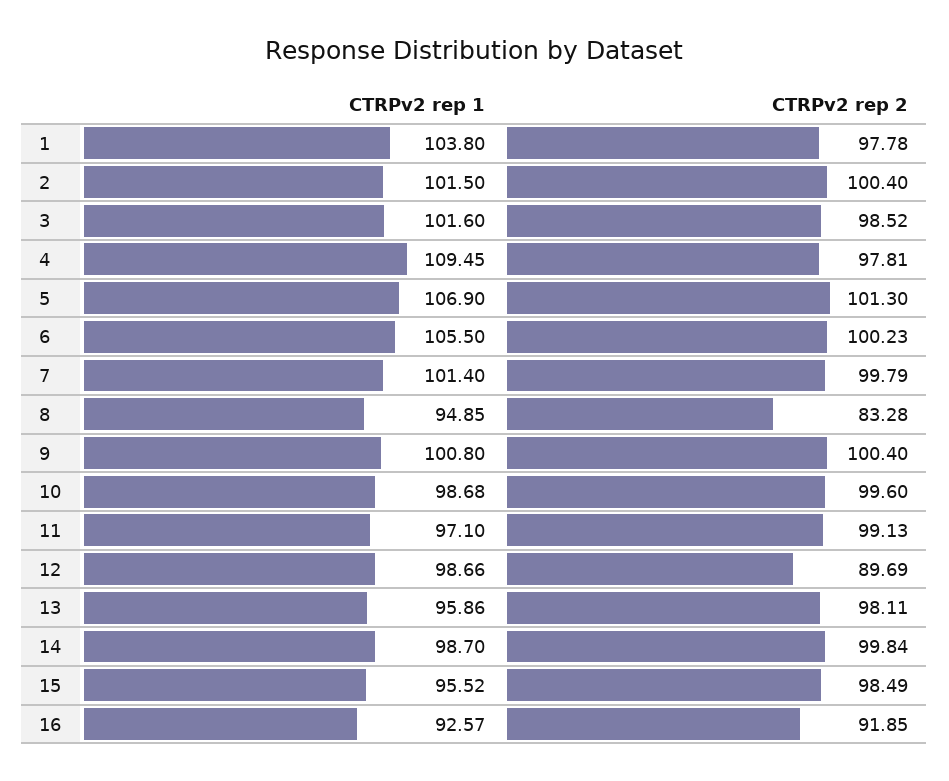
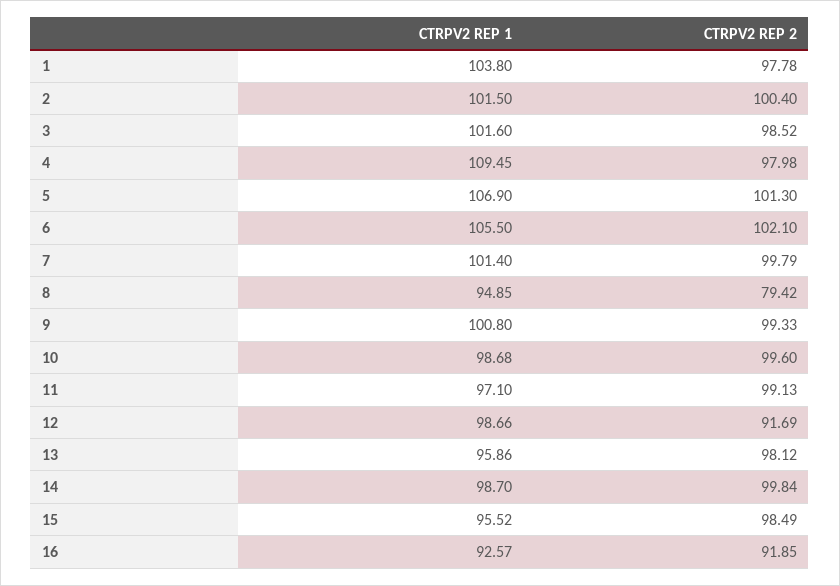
CTRPv2 rep 2, 4: 97.81 -> 97.98
CTRPv2 rep 2, 6: 100.23 -> 102.1
CTRPv2 rep 2, 8: 83.28 -> 79.42
CTRPv2 rep 2, 9: 100.4 -> 99.33
CTRPv2 rep 2, 12: 89.69 -> 91.69
CTRPv2 rep 2, 13: 98.11 -> 98.12

